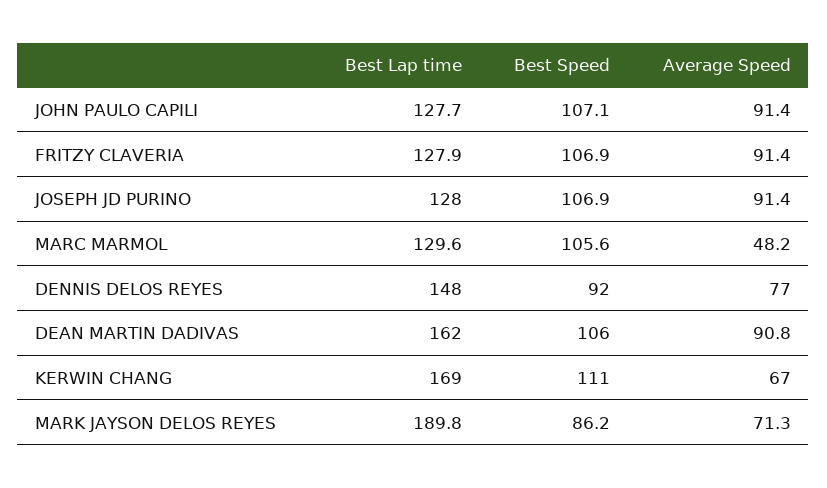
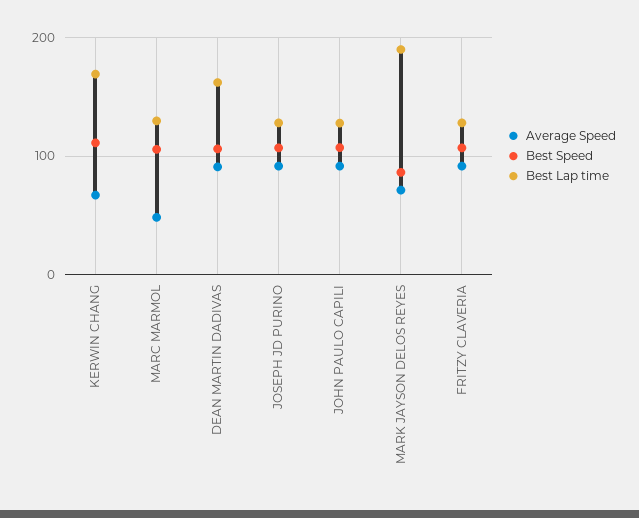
Best Lap time, DENNIS DELOS REYES: 148 -> none
Best Speed, DENNIS DELOS REYES: 92 -> none
Average Speed, DENNIS DELOS REYES: 77 -> none

